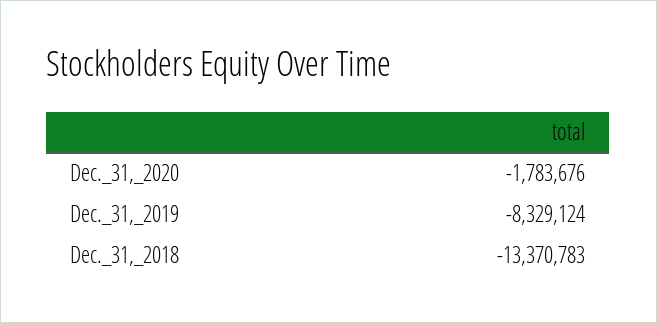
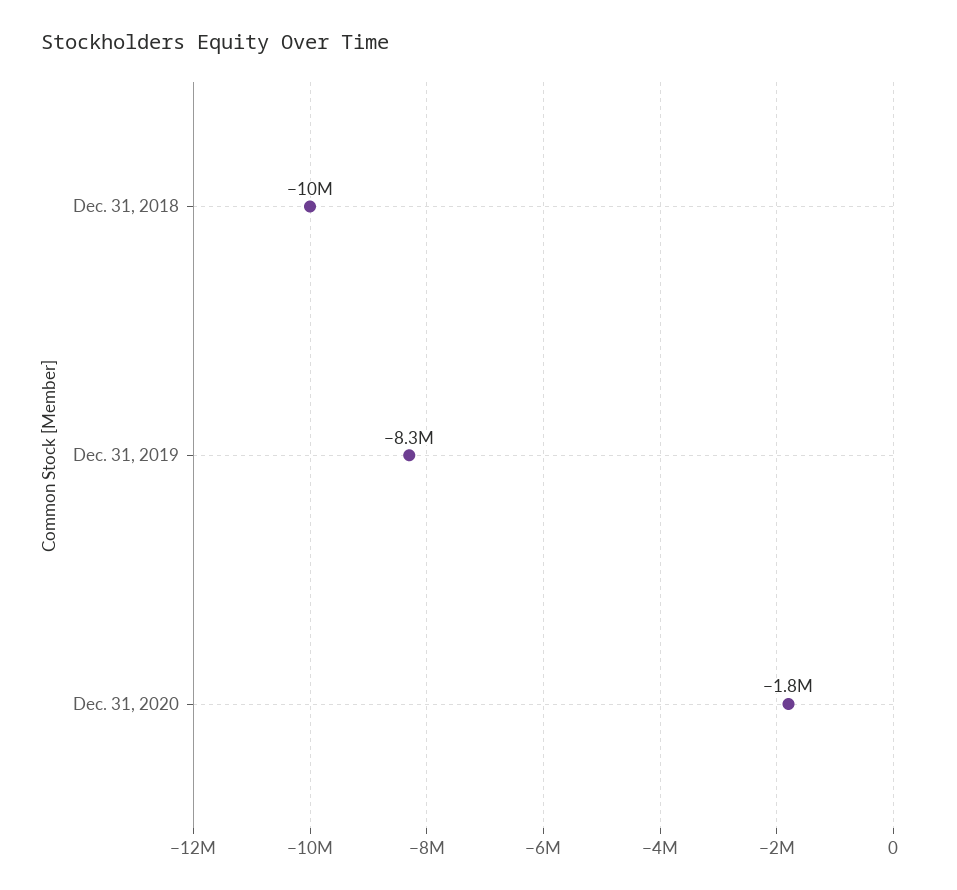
Dec._31,_2018: -13370783 -> -10000000

